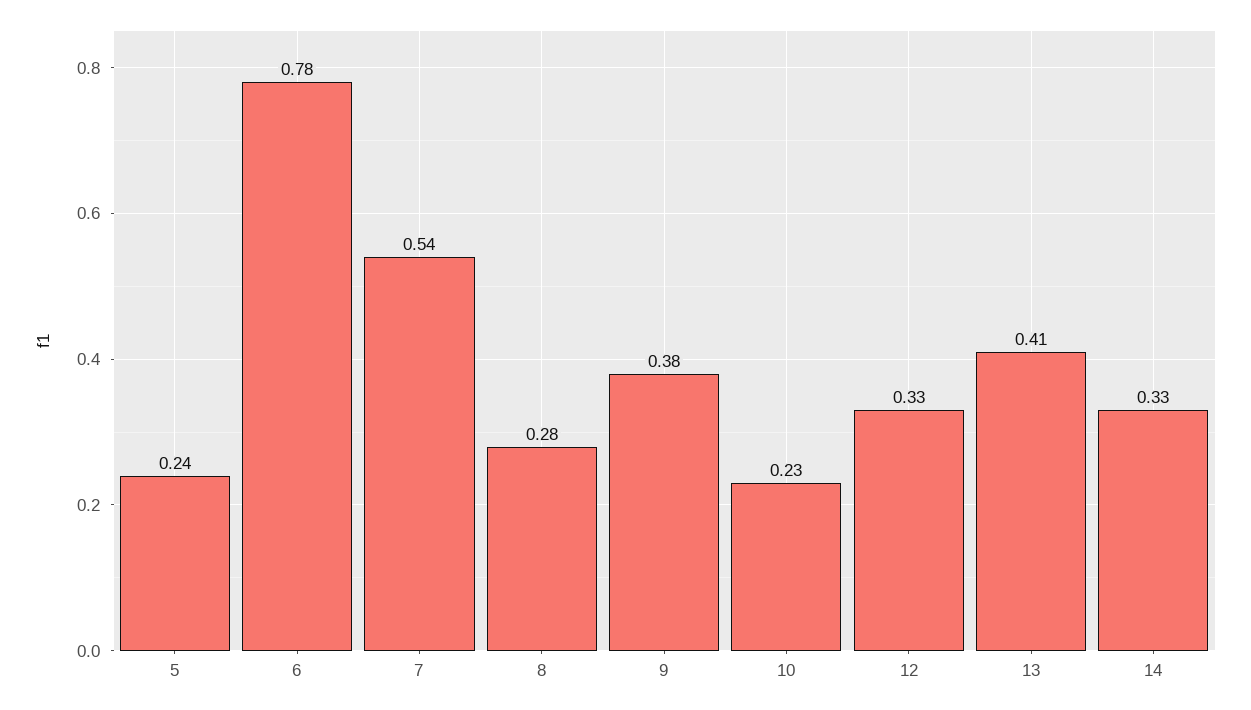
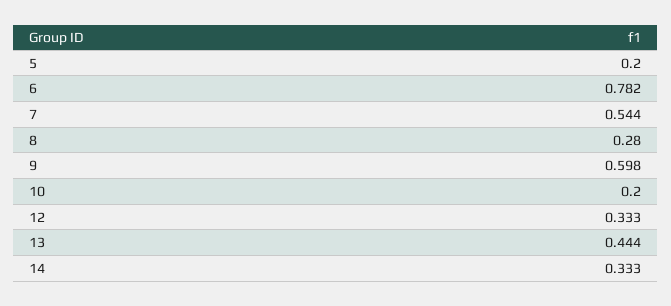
5: 0.24 -> 0.2
9: 0.38 -> 0.598
10: 0.23 -> 0.2
13: 0.41 -> 0.444

